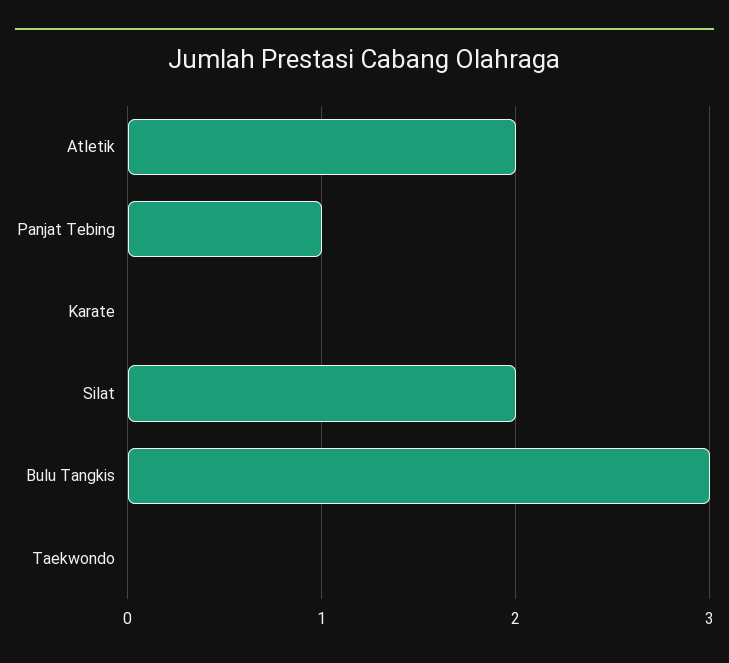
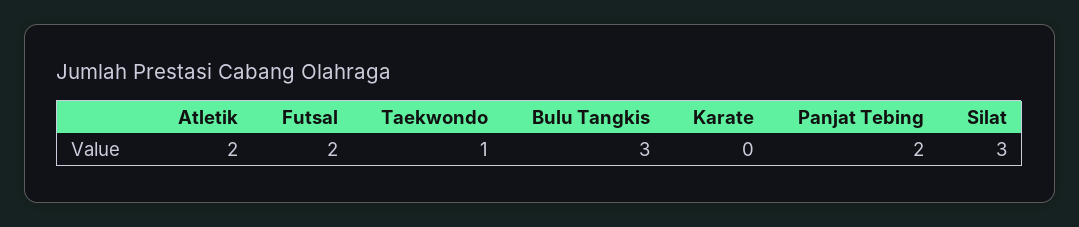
Panjat Tebing: 1 -> 2
Silat: 2 -> 3
Taekwondo: 0 -> 1
Futsal: none -> 2

